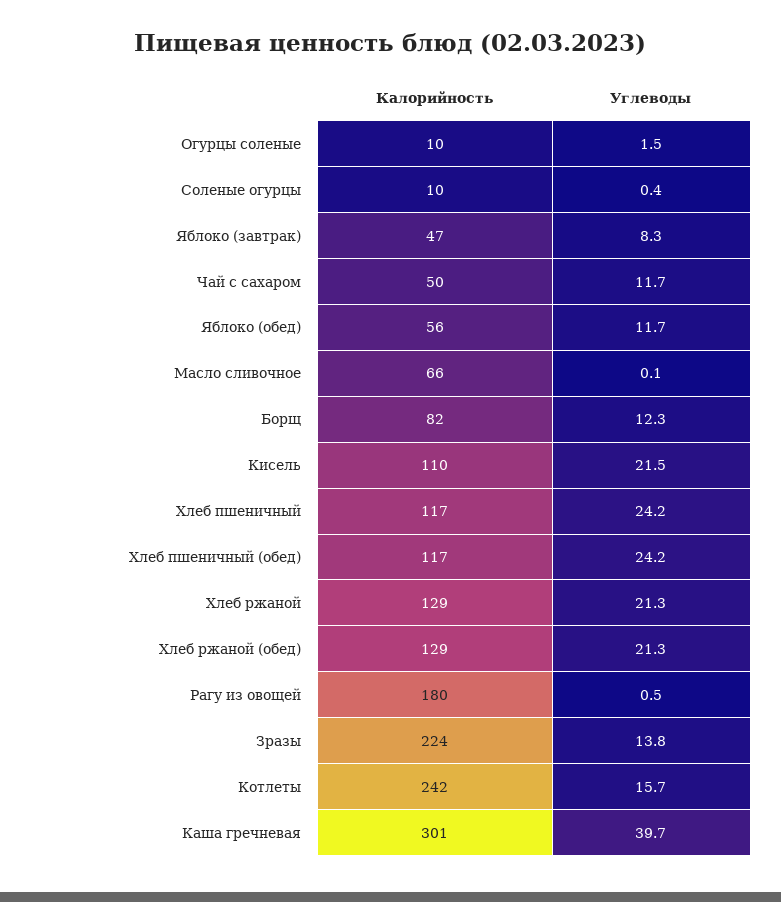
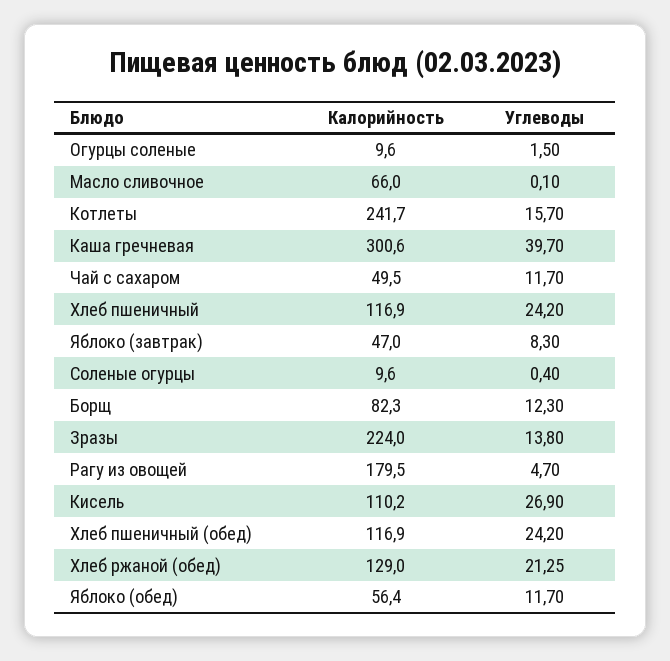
Углеводы, Кисель: 21.5 -> 26.9
Калорийность, Хлеб ржаной: 129 -> none
Углеводы, Хлеб ржаной: 21.3 -> none
Углеводы, Рагу из овощей: 0.5 -> 4.7

